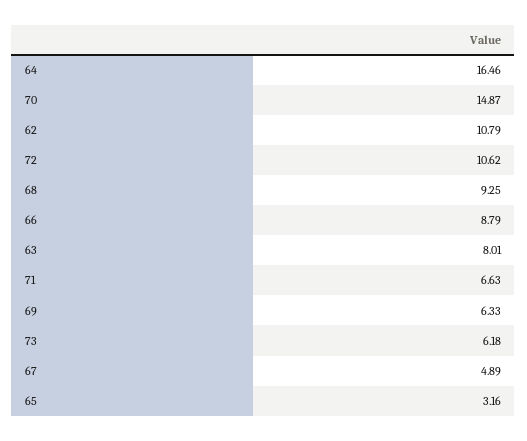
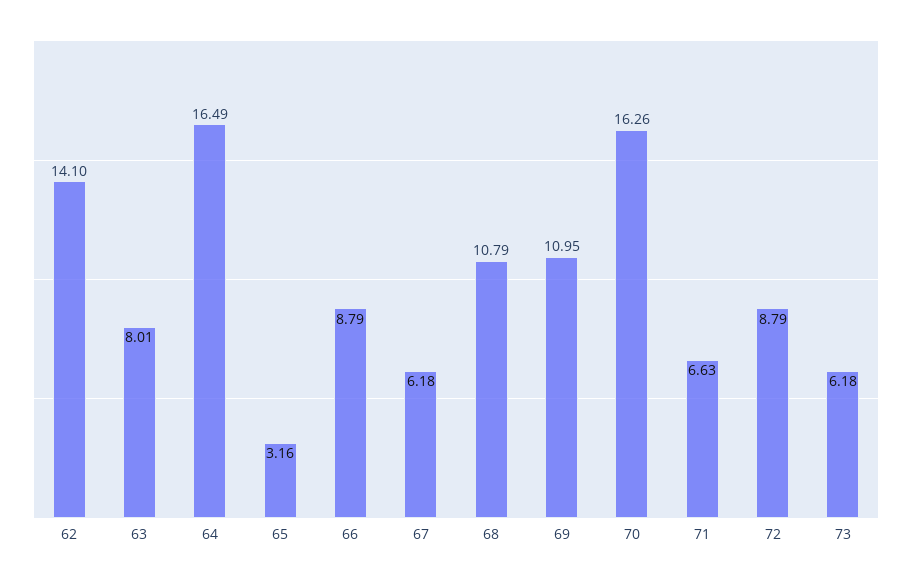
64: 16.46 -> 16.49
70: 14.87 -> 16.26
62: 10.79 -> 14.1
72: 10.62 -> 8.79
68: 9.25 -> 10.79
69: 6.33 -> 10.95
67: 4.89 -> 6.18

